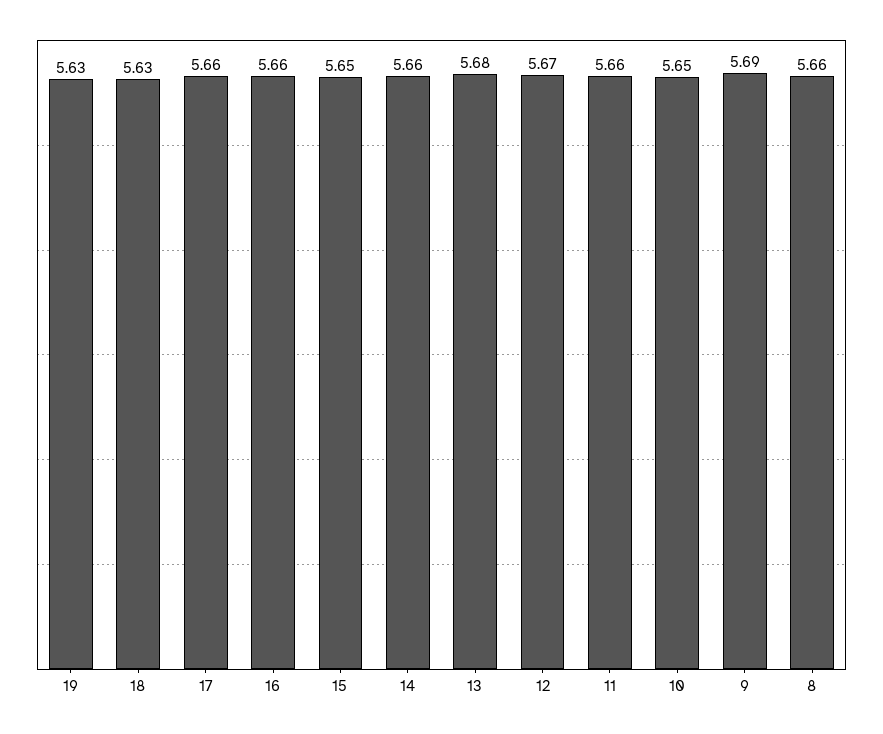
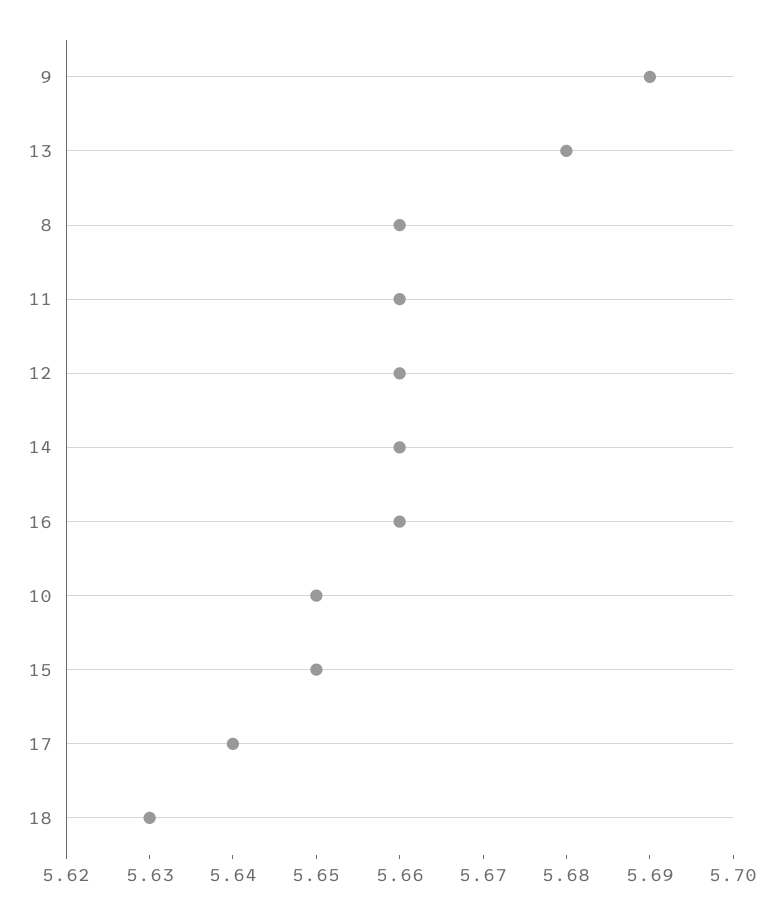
19: 5.63 -> none
17: 5.66 -> 5.64
12: 5.67 -> 5.66

